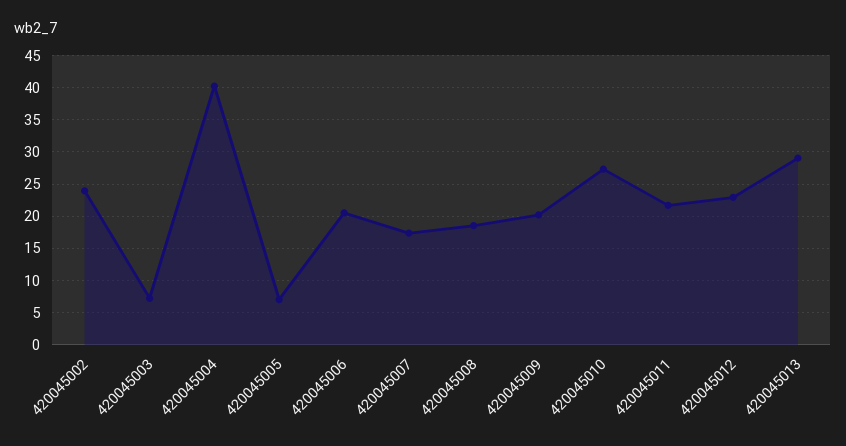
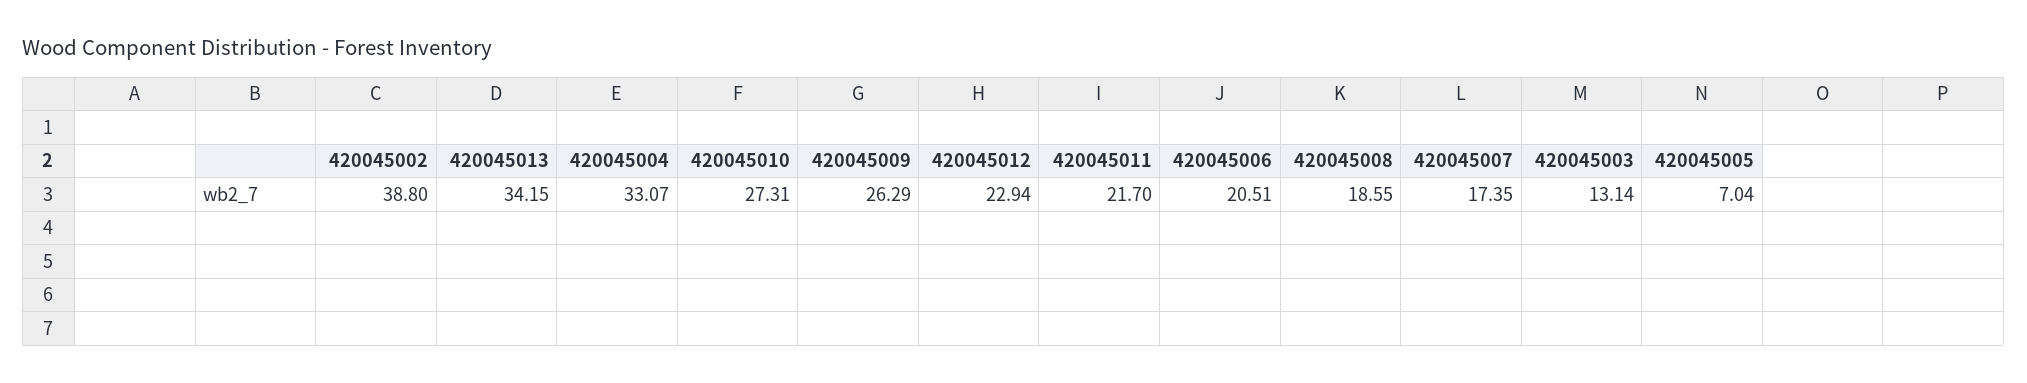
420045002: 24 -> 38.8
420045003: 7 -> 13.14
420045004: 40 -> 33.07
420045009: 20 -> 26.29
420045013: 29 -> 34.15

